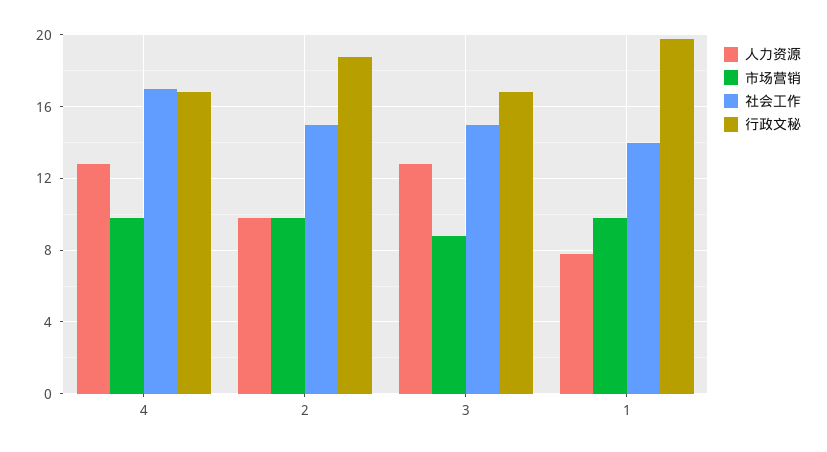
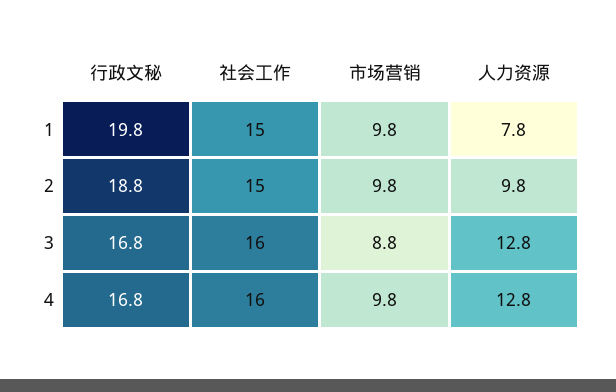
社会工作, 4: 17 -> 16
社会工作, 3: 15 -> 16
社会工作, 1: 14 -> 15

